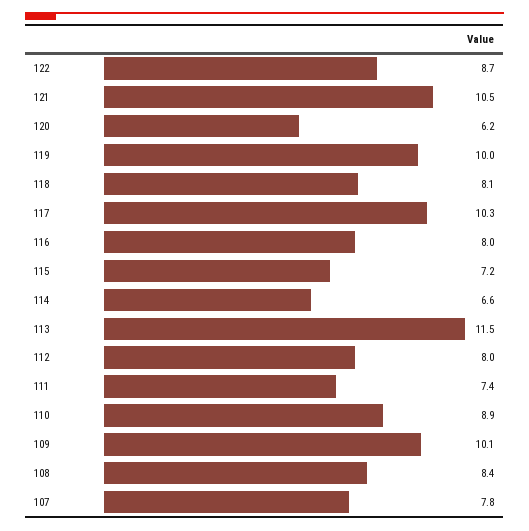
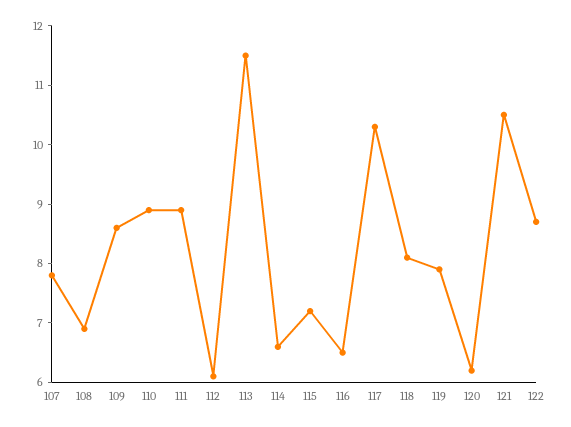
119: 10 -> 8
116: 8 -> 6.5
112: 8 -> 6
111: 7.4 -> 9
109: 10.1 -> 8.5
108: 8.4 -> 7

